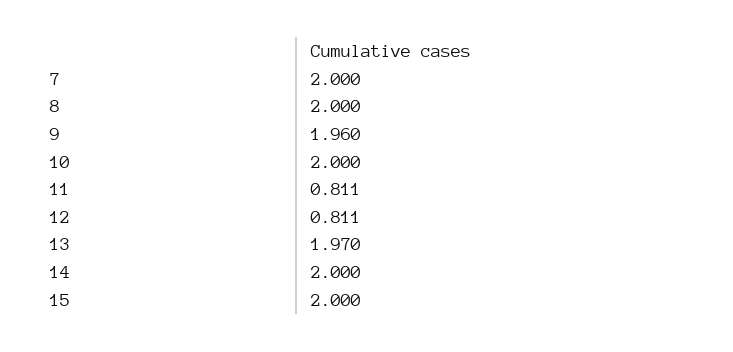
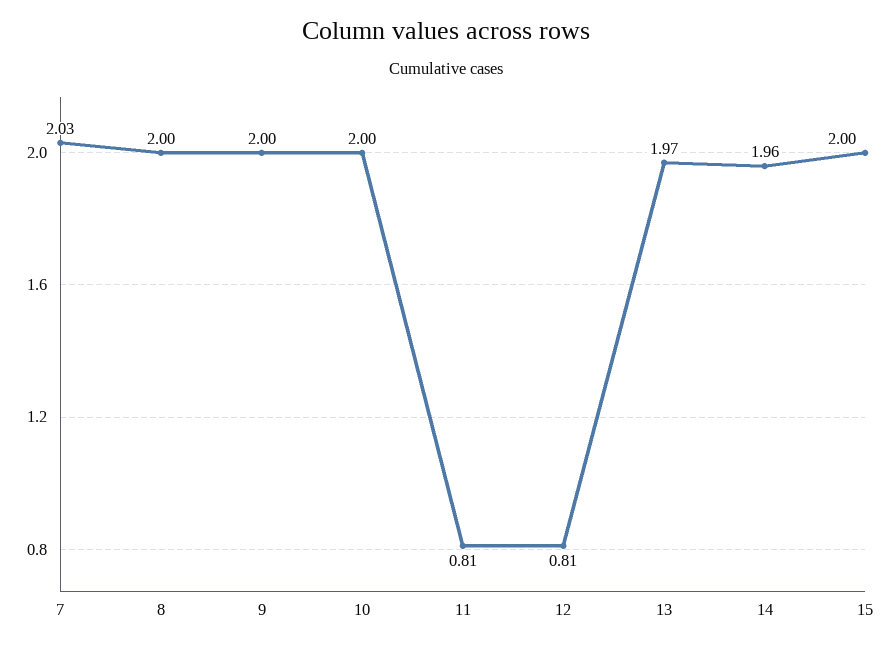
7: 2 -> 2.03
9: 1.96 -> 2
14: 2 -> 1.96

